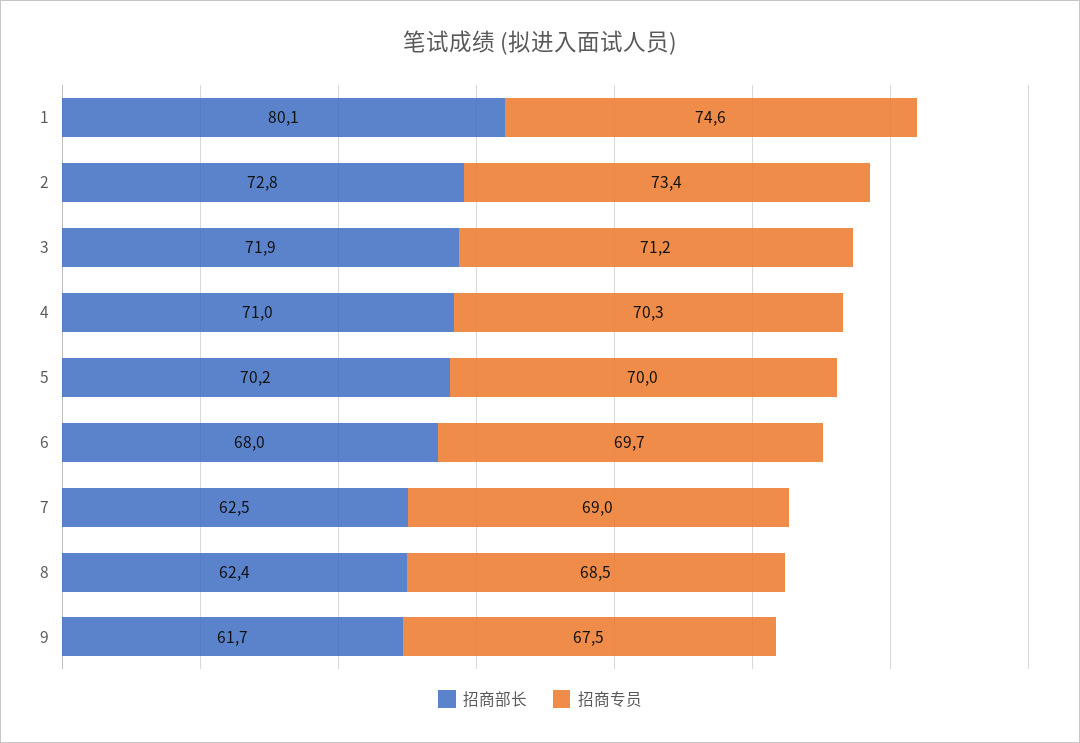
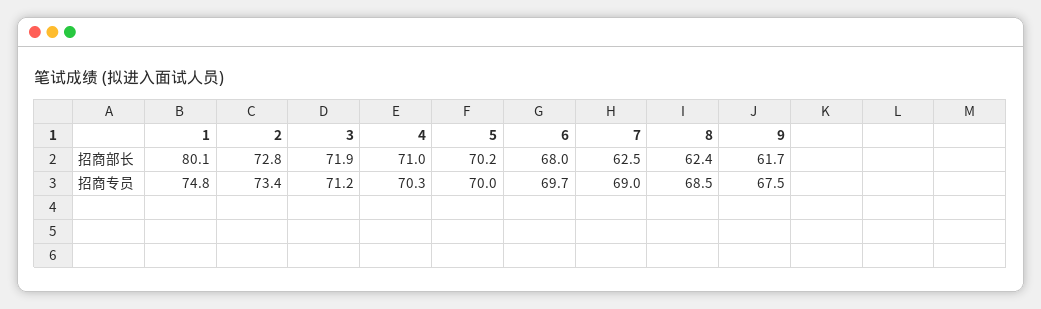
招商专员, 1: 74.6 -> 74.8

